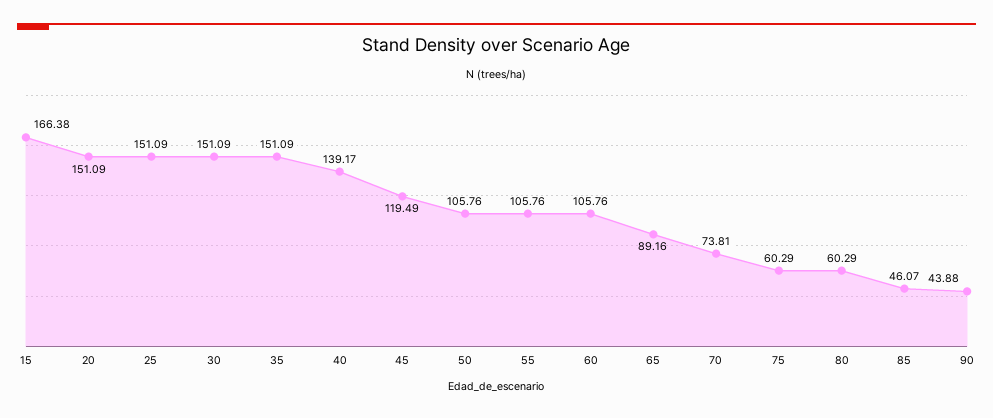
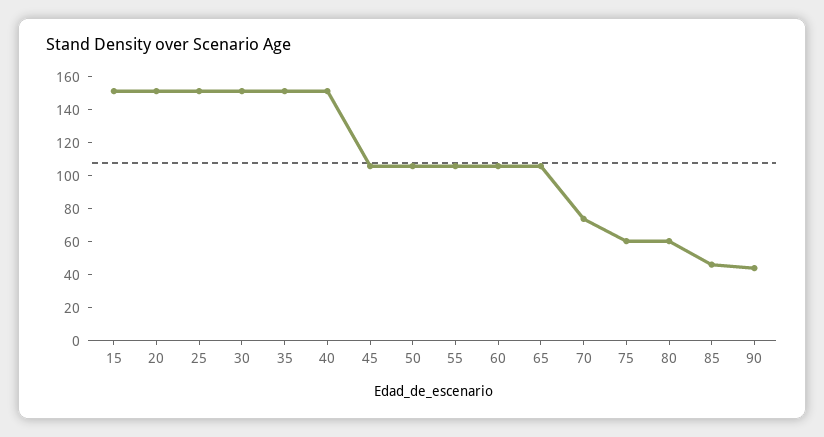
15: 166.38 -> 150
40: 139.17 -> 150
45: 119.49 -> 105
65: 89.16 -> 105

